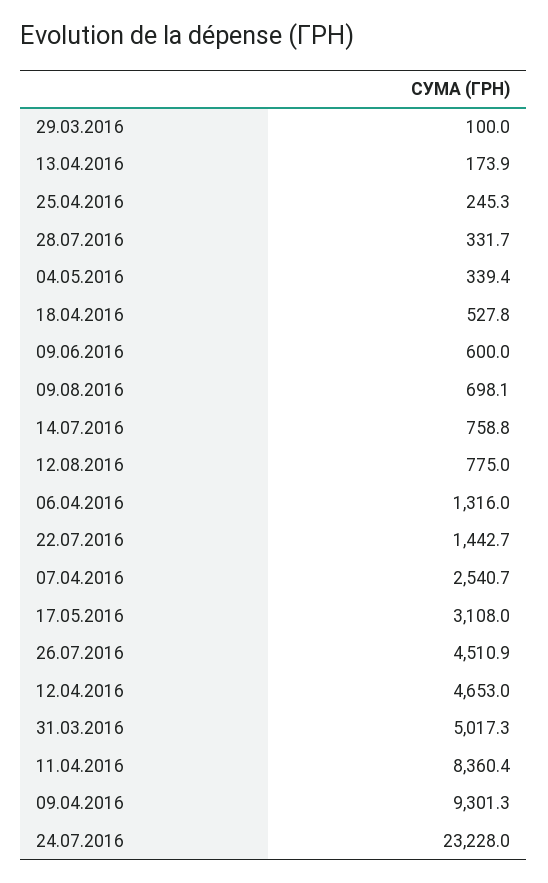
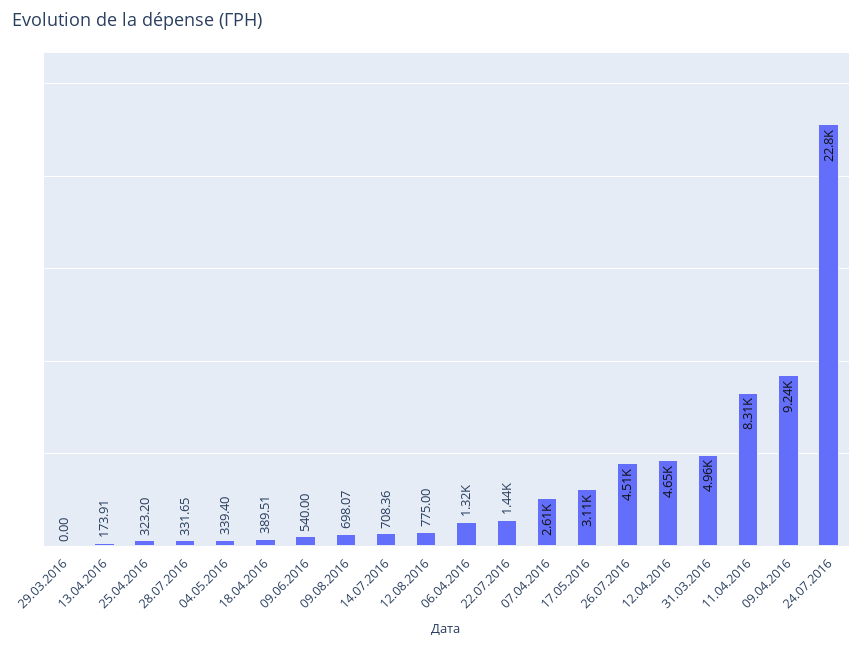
29.03.2016: 100 -> 0
25.04.2016: 245.3 -> 323.2
18.04.2016: 527.8 -> 389.51
09.06.2016: 600 -> 540
14.07.2016: 758.8 -> 708.36
07.04.2016: 2540.7 -> 2610
31.03.2016: 5017.3 -> 4960
11.04.2016: 8360.4 -> 8310
09.04.2016: 9301.3 -> 9240
24.07.2016: 23228 -> 22800

